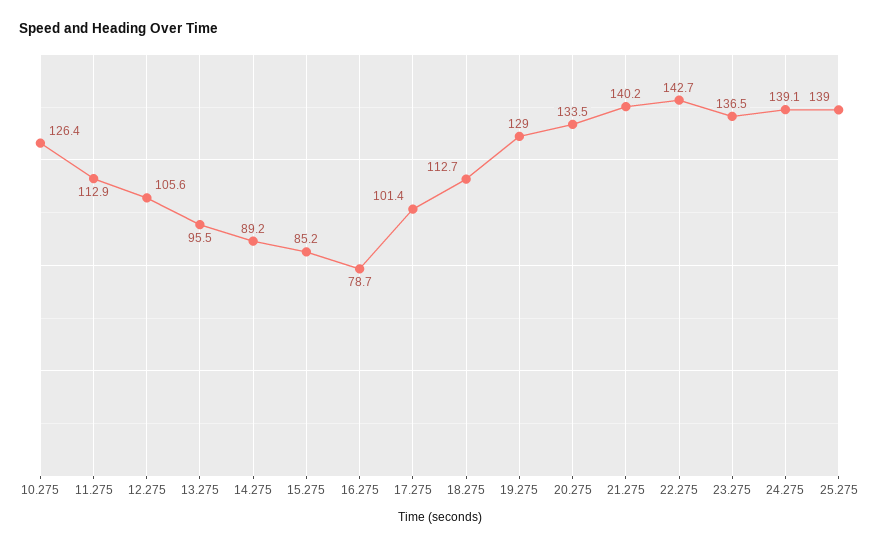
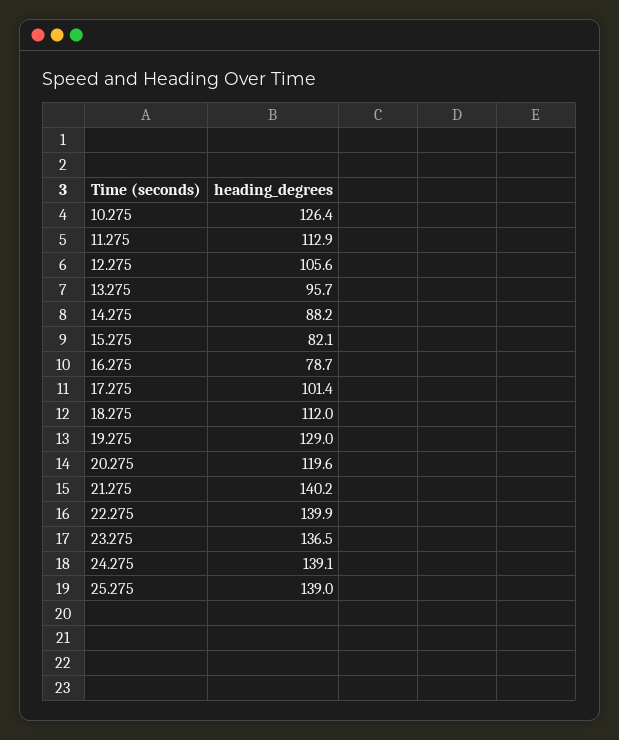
13.275: 95.5 -> 95.7
14.275: 89.2 -> 88.2
15.275: 85.2 -> 82.1
18.275: 112.7 -> 112
20.275: 133.5 -> 119.6
22.275: 142.7 -> 139.9

